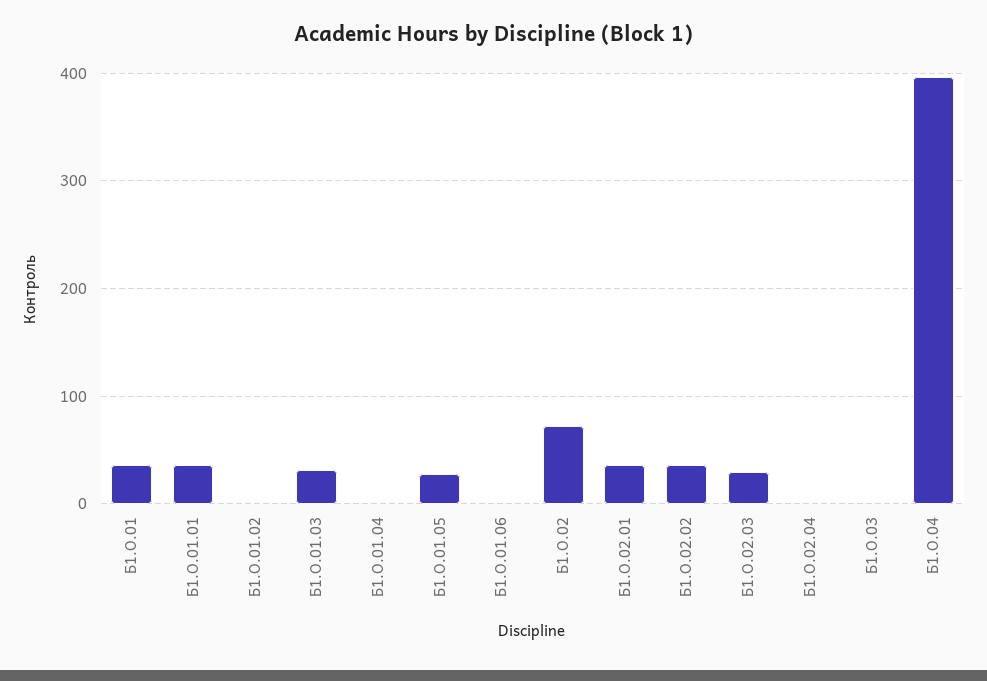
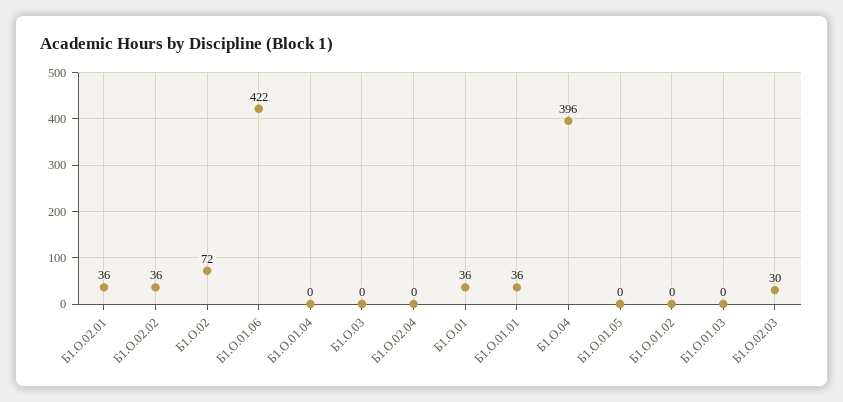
Б1.О.01.03: 30 -> 0
Б1.О.01.05: 30 -> 0
Б1.О.01.06: 0 -> 422

